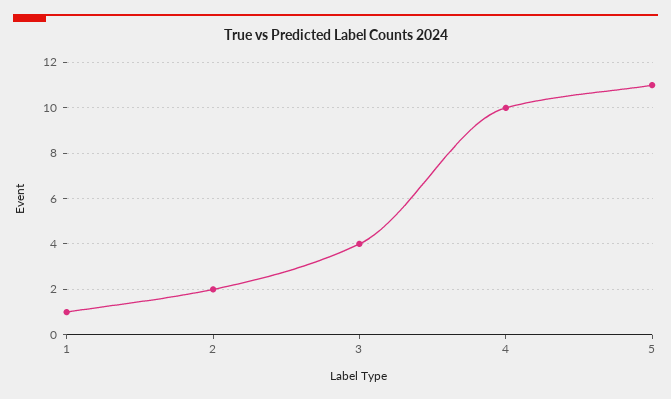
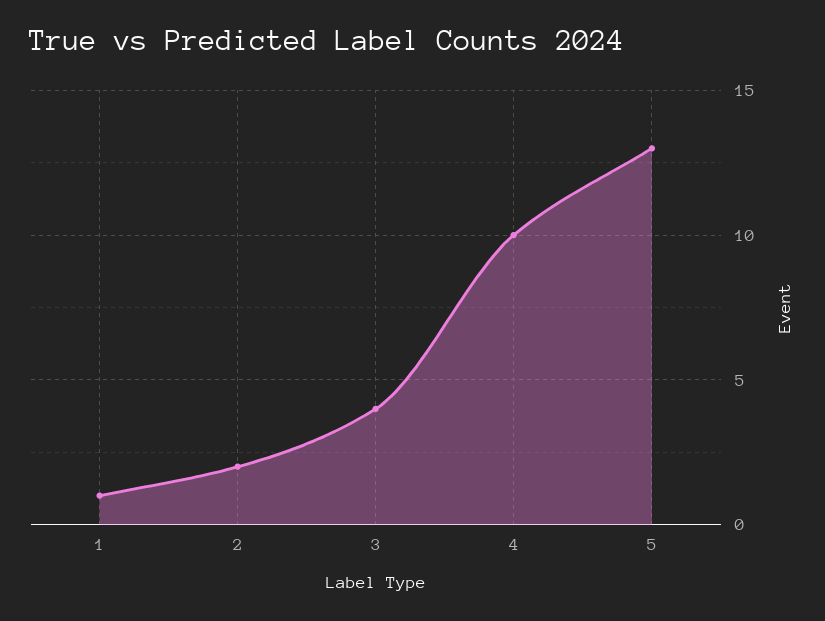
5: 11 -> 13

